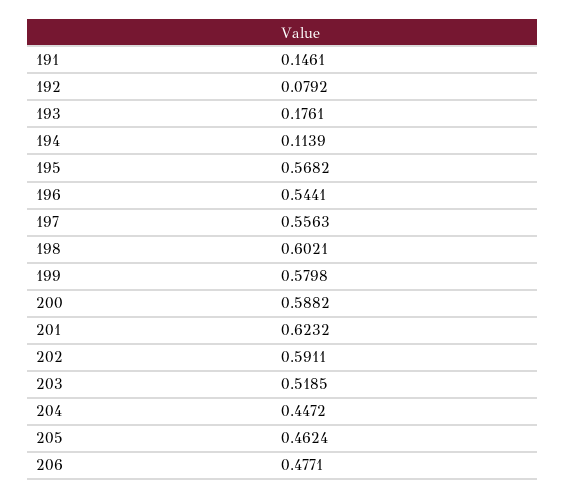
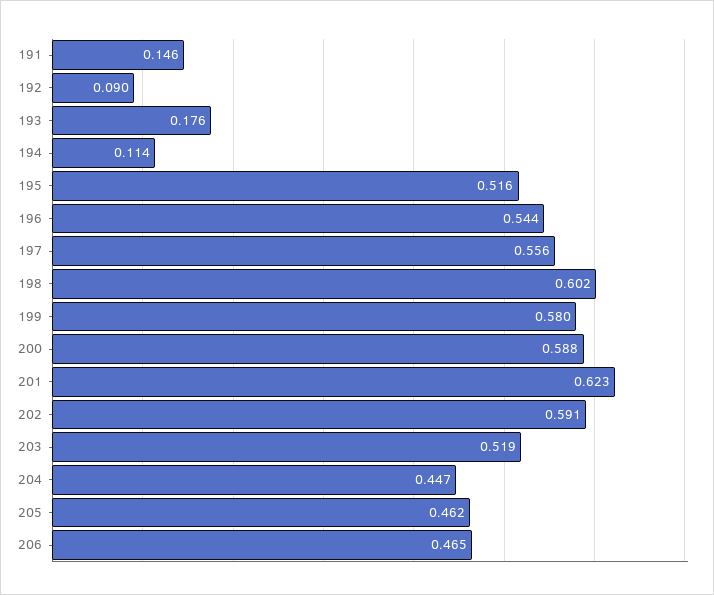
192: 0.0792 -> 0.09
195: 0.5682 -> 0.516
206: 0.4771 -> 0.465

